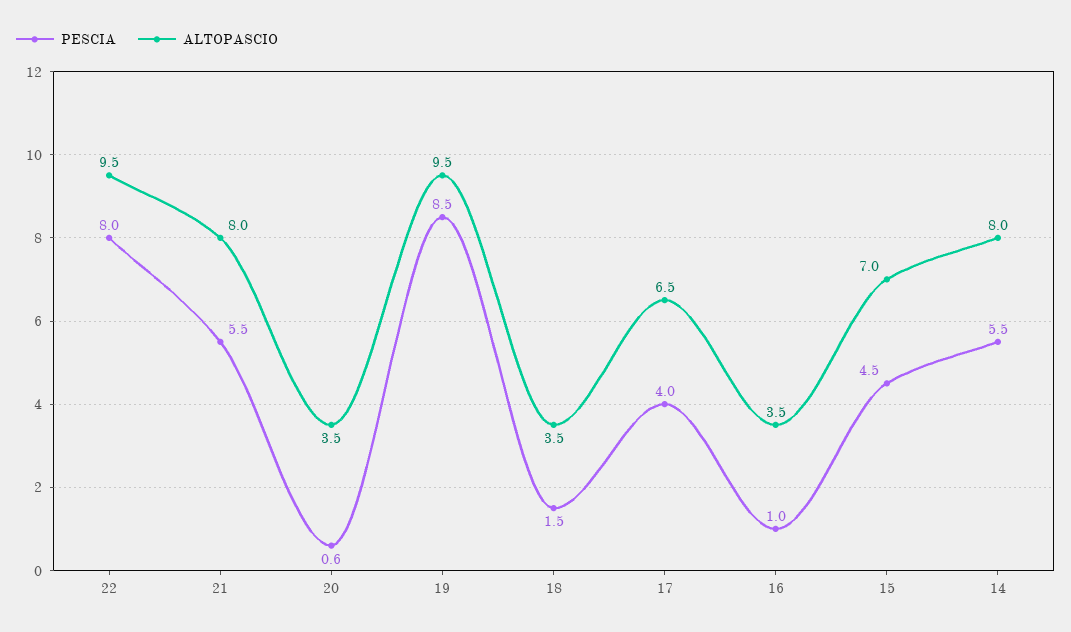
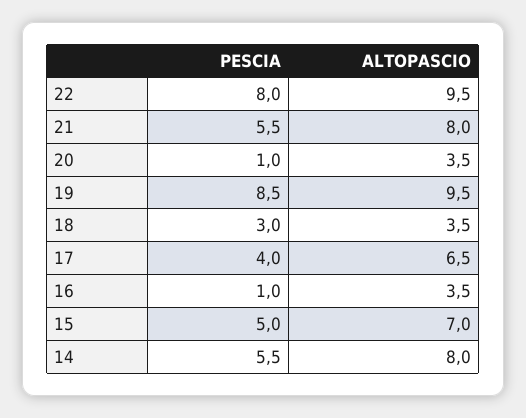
PESCIA, 20: 0.6 -> 1
PESCIA, 18: 1.5 -> 3
PESCIA, 15: 4.5 -> 5

